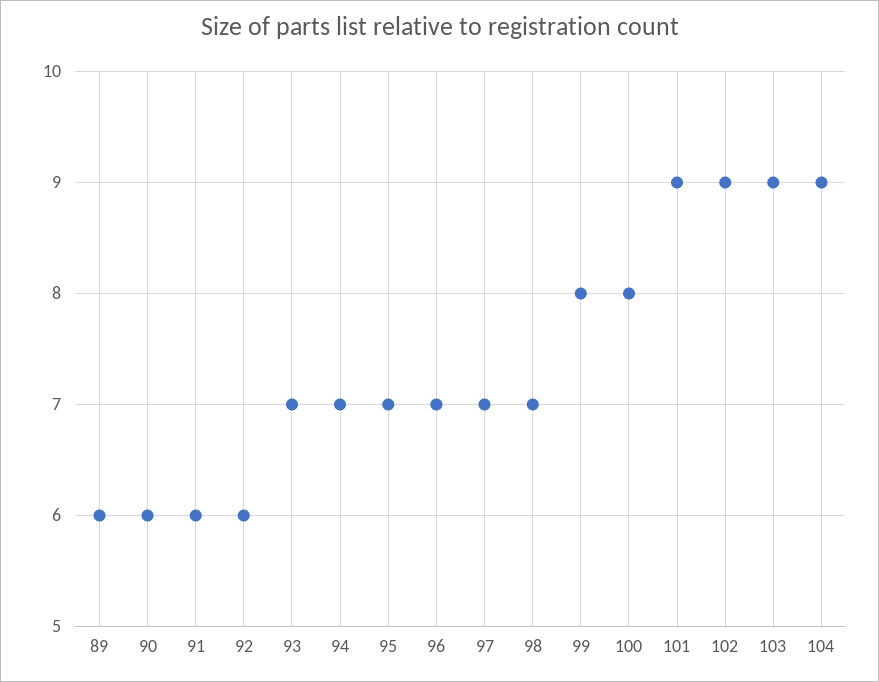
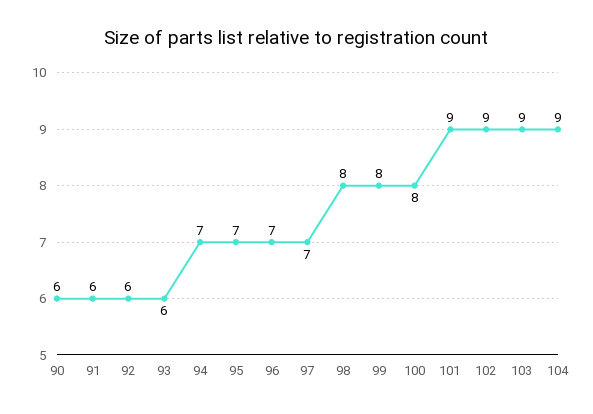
89: 6 -> none
93: 7 -> 6
98: 7 -> 8

